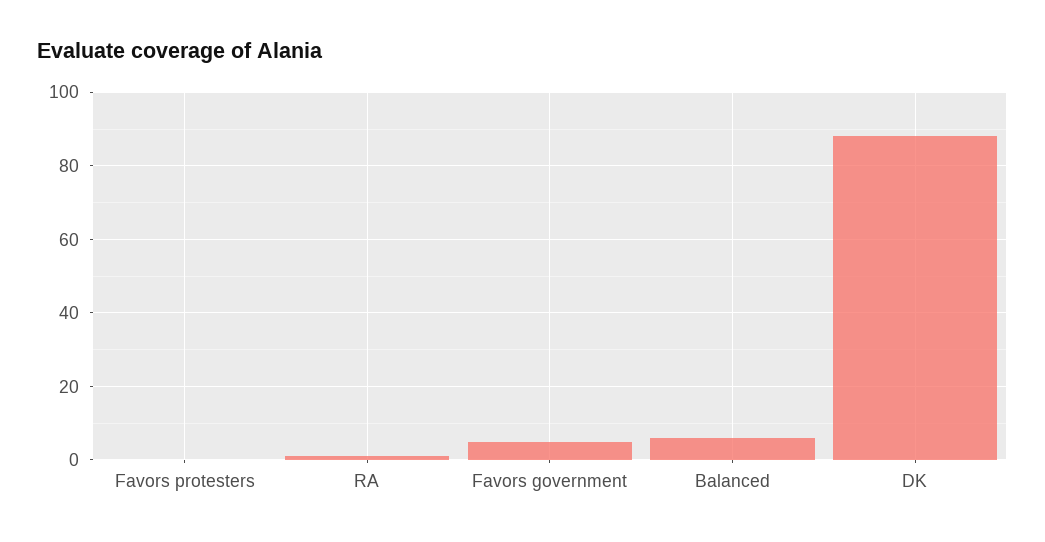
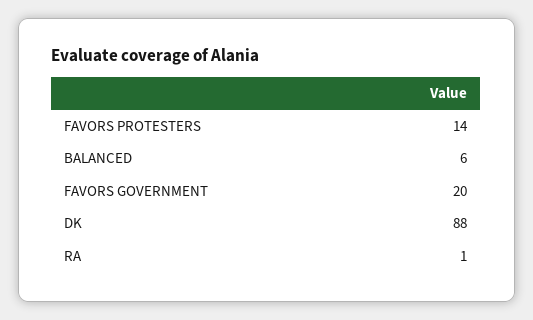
Favors protesters: 0 -> 14
Favors government: 5 -> 20

